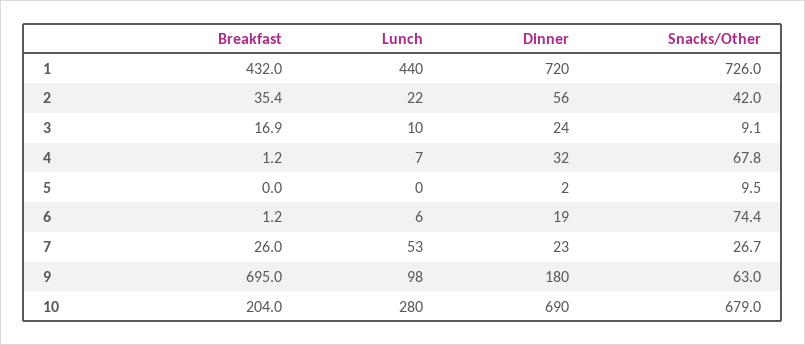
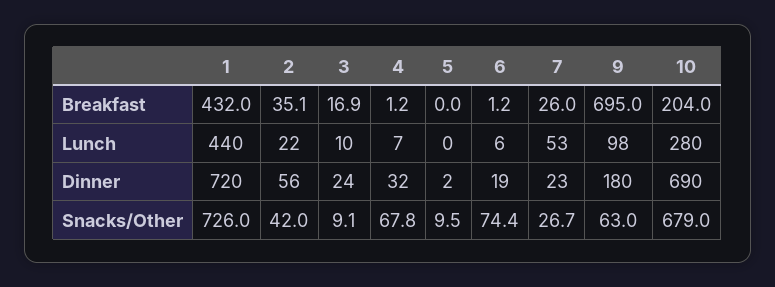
Breakfast, 2: 35.4 -> 35.1

